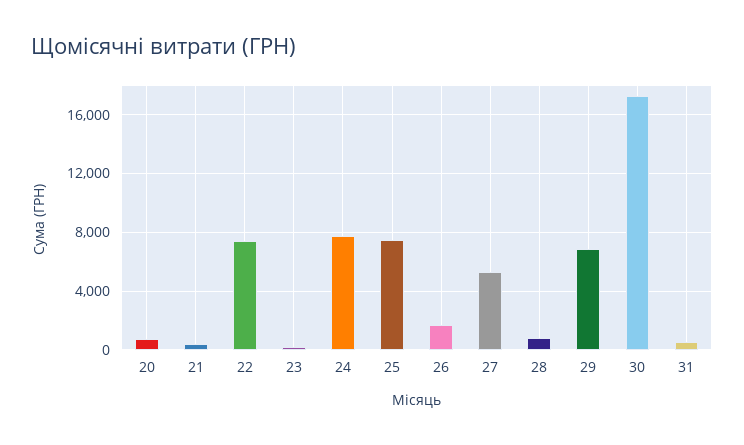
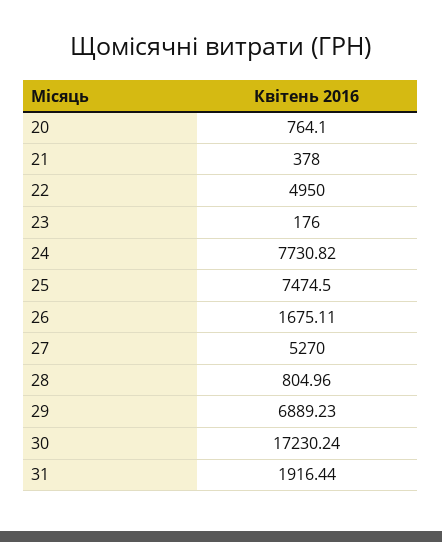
22: 7500 -> 4950
31: 500 -> 1916.44

